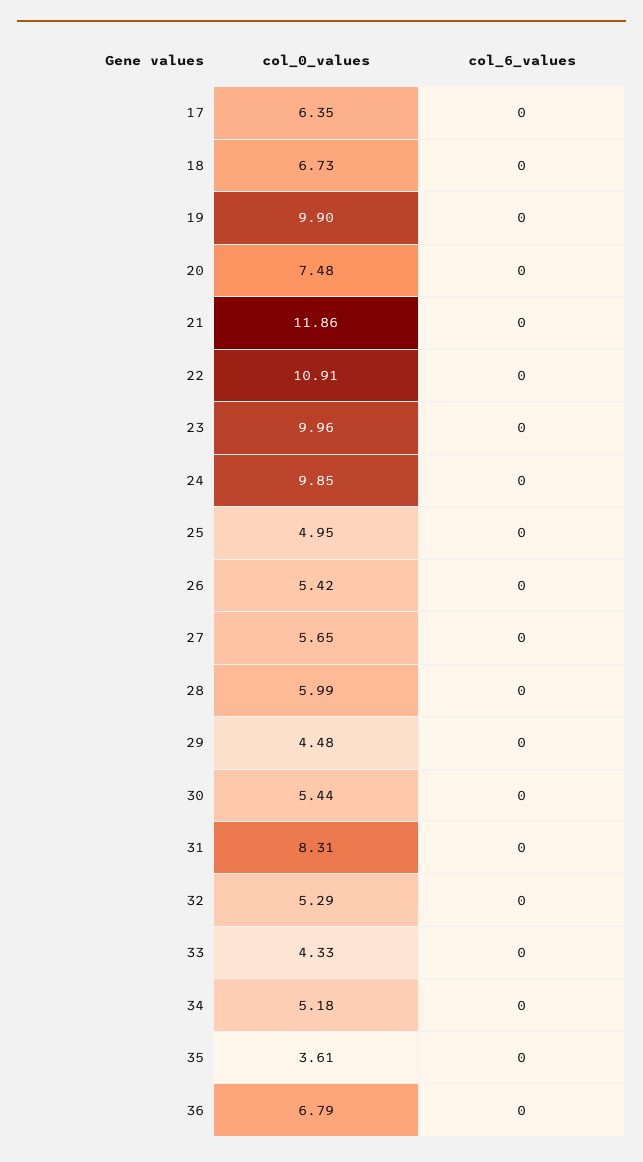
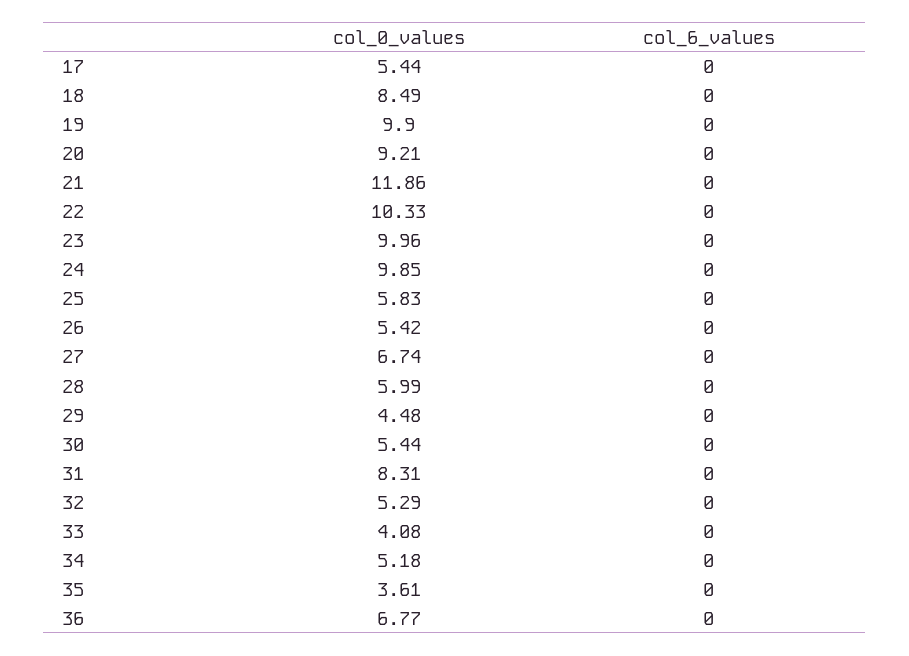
col_0_values, 17: 6.35 -> 5.44
col_0_values, 18: 6.73 -> 8.49
col_0_values, 20: 7.48 -> 9.21
col_0_values, 22: 10.91 -> 10.33
col_0_values, 25: 4.95 -> 5.83
col_0_values, 27: 5.65 -> 6.74
col_0_values, 33: 4.33 -> 4.08
col_0_values, 36: 6.79 -> 6.77

